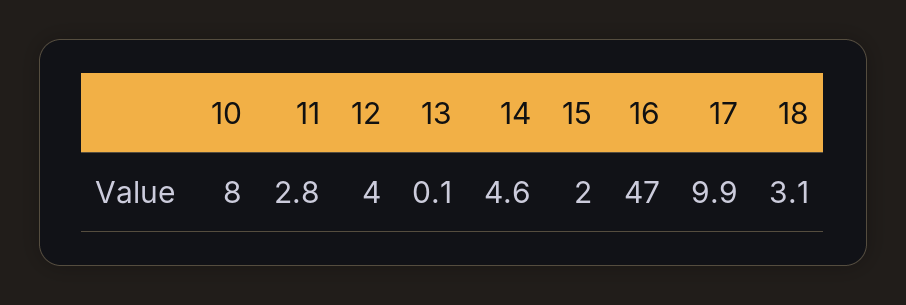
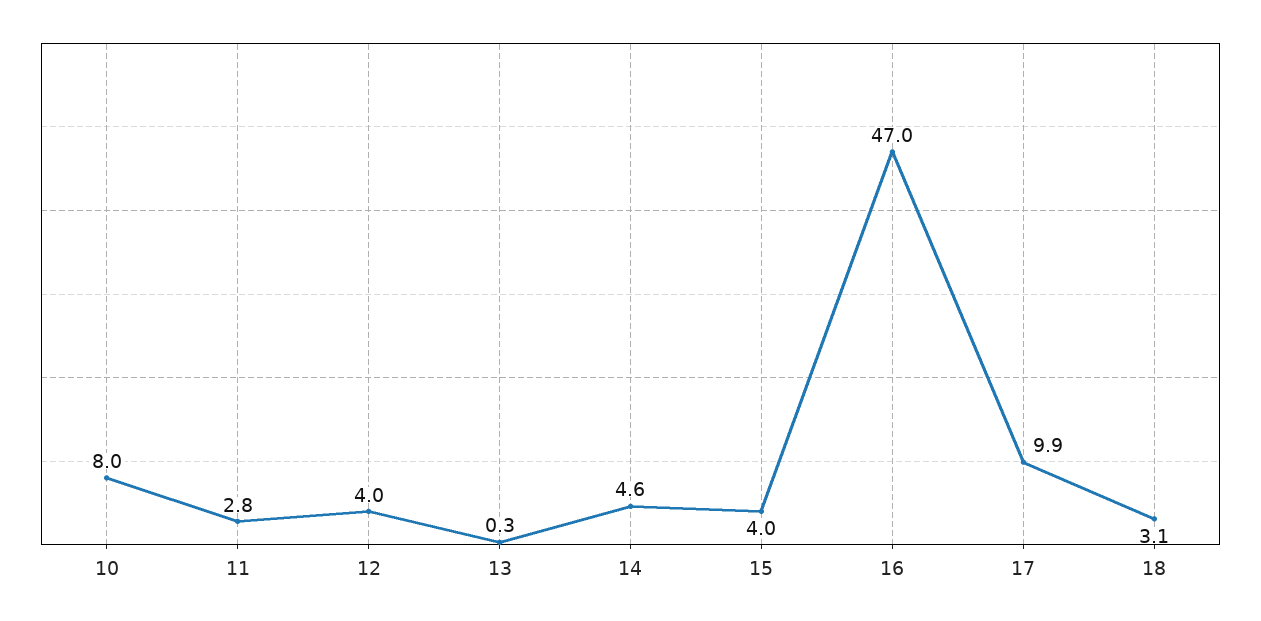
13: 0.1 -> 0.3
15: 2 -> 4

